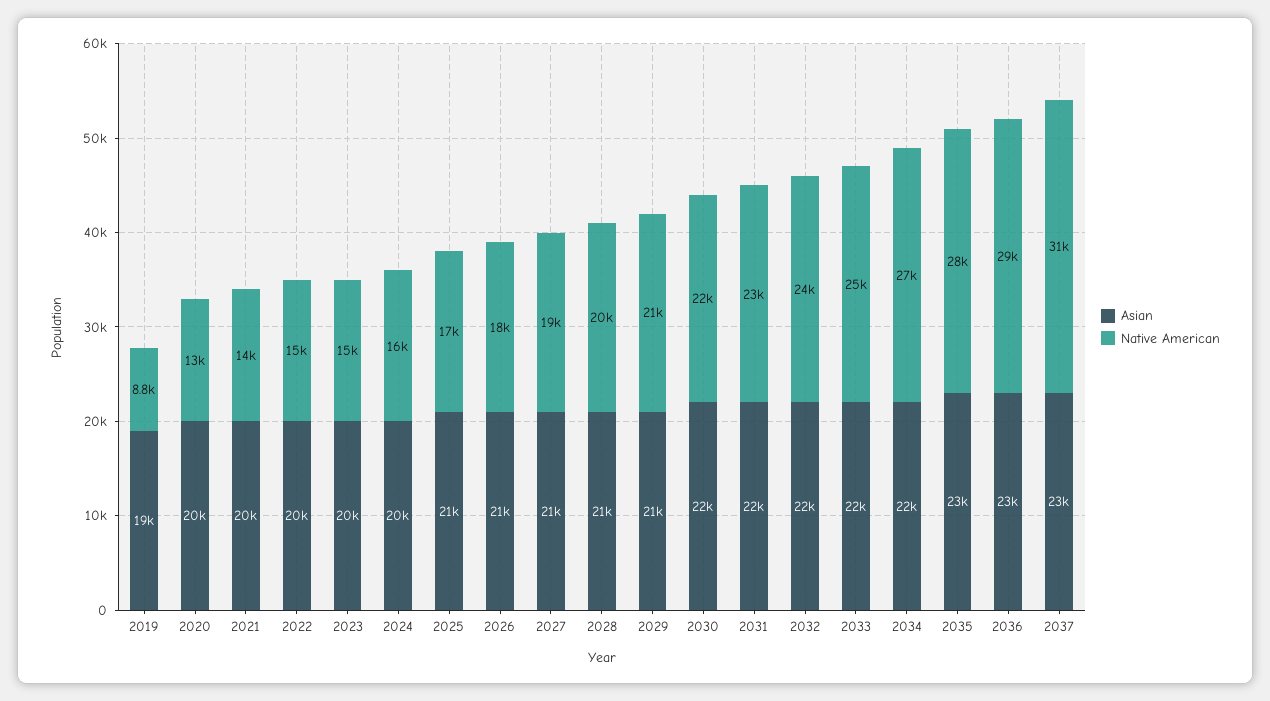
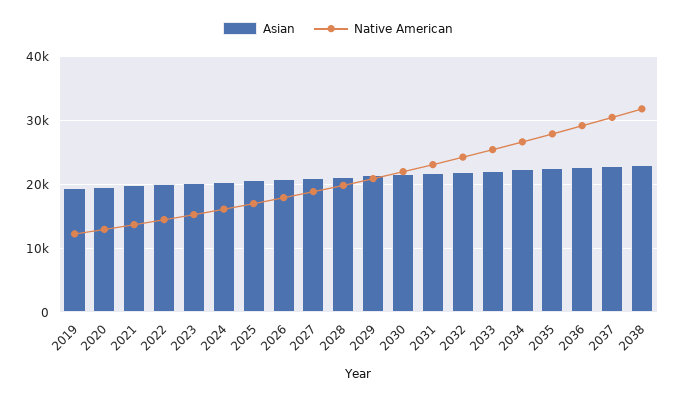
Native American, 2019: 8800 -> 12000
Asian, 2038: none -> 23000
Native American, 2038: none -> 32000

